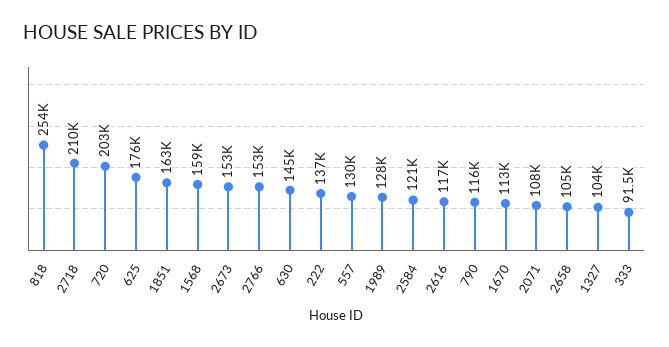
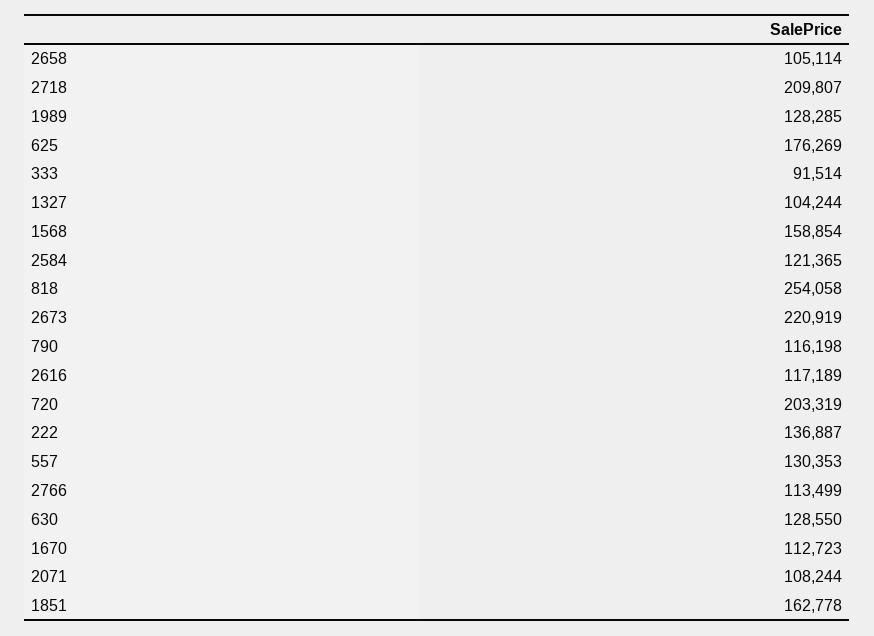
2673: 153000 -> 220919
2766: 153000 -> 113499
630: 145000 -> 128550

